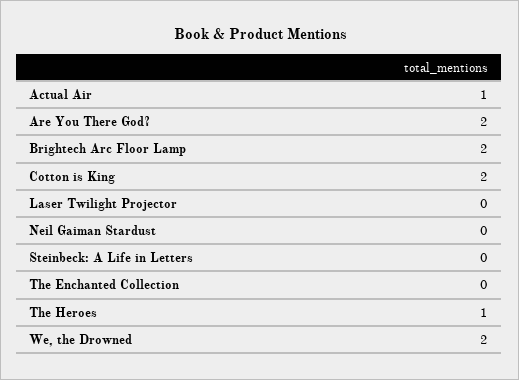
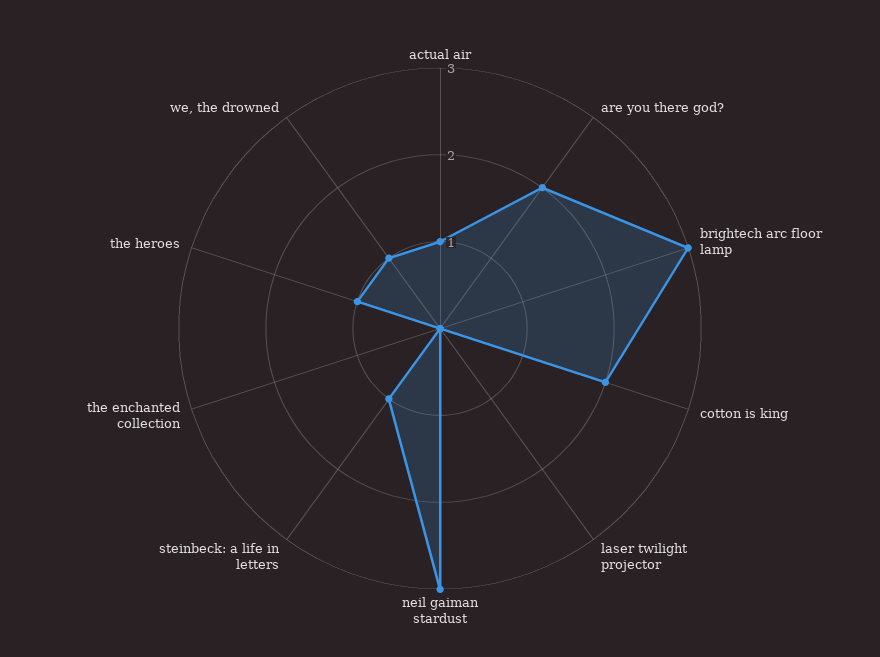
Brightech Arc Floor Lamp: 2 -> 3
Neil Gaiman Stardust: 0 -> 3
Steinbeck: A Life in Letters: 0 -> 1
We, the Drowned: 2 -> 1

